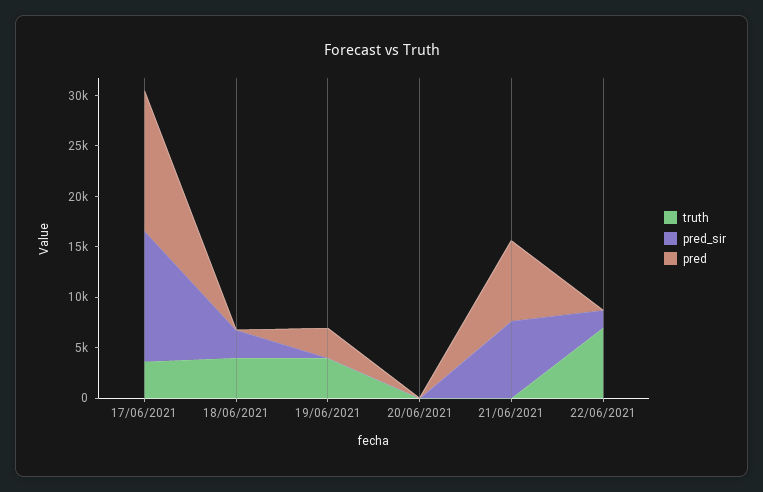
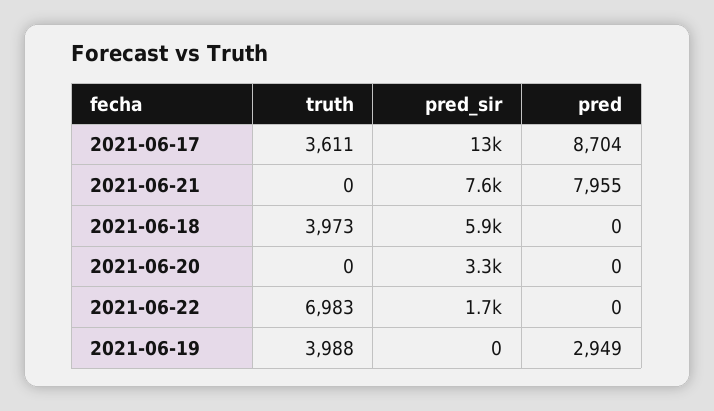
pred, 17/06/2021: 14000 -> 8704
pred_sir, 18/06/2021: 3000 -> 5900
pred_sir, 20/06/2021: 0 -> 3300

